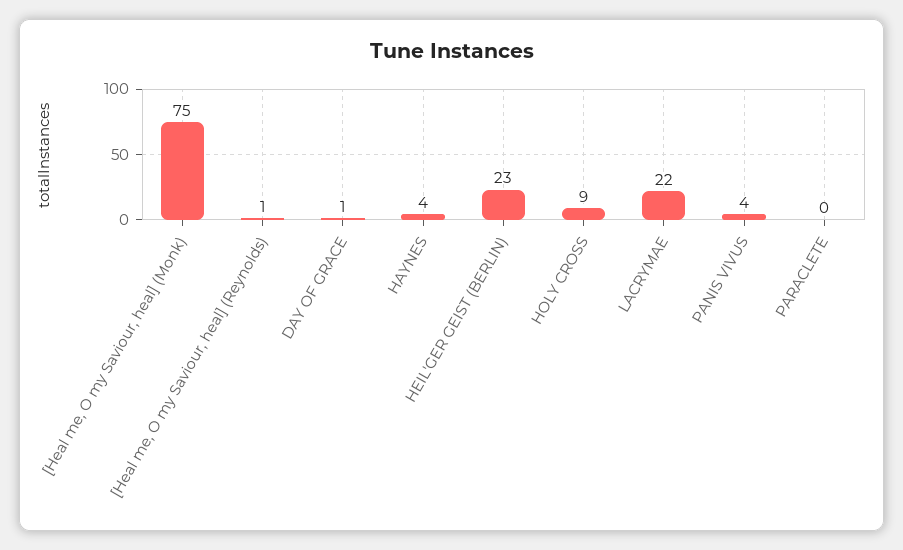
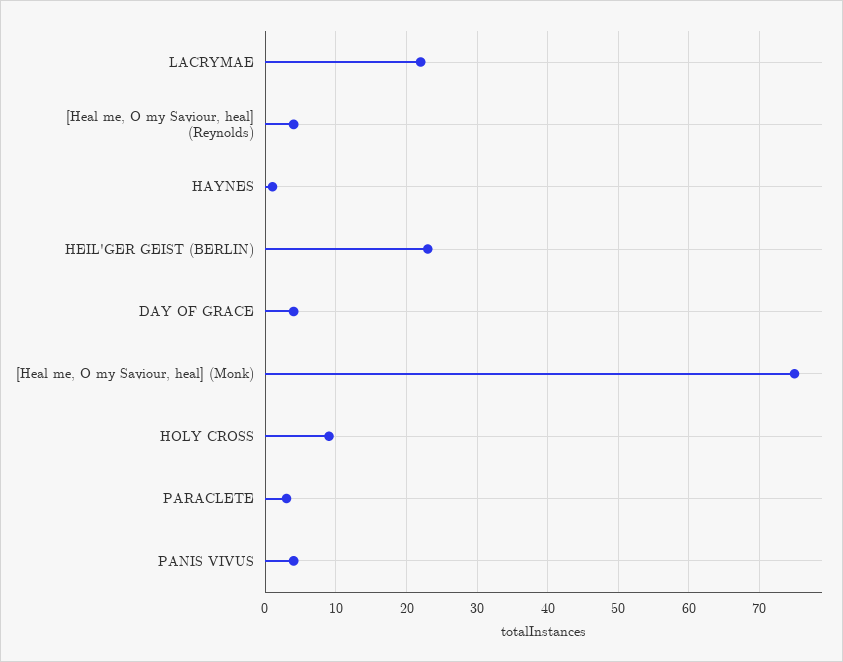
[Heal me, O my Saviour, heal] (Reynolds): 1 -> 4
DAY OF GRACE: 1 -> 4
HAYNES: 4 -> 1
PARACLETE: 0 -> 3

